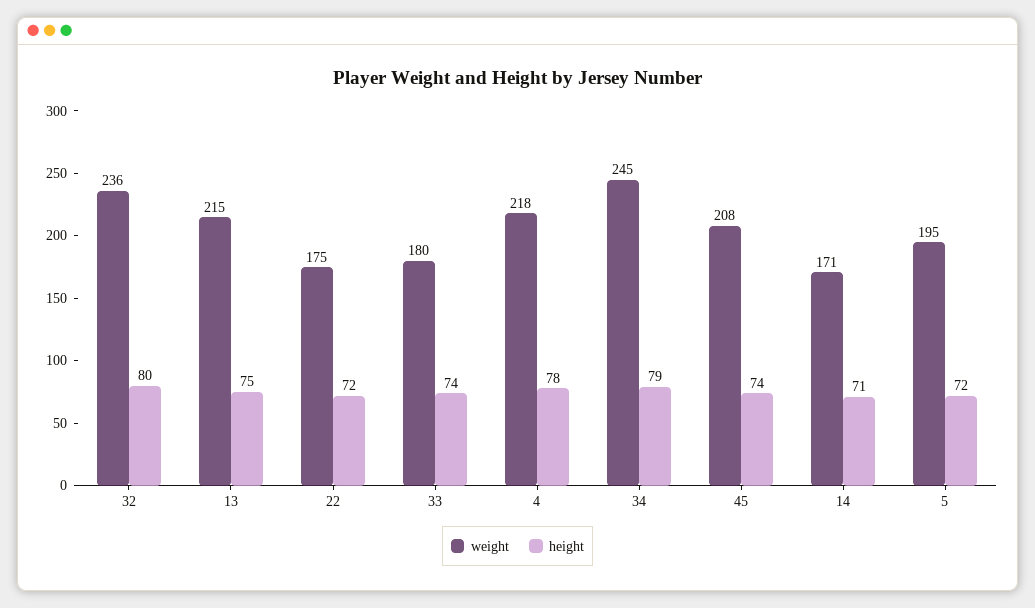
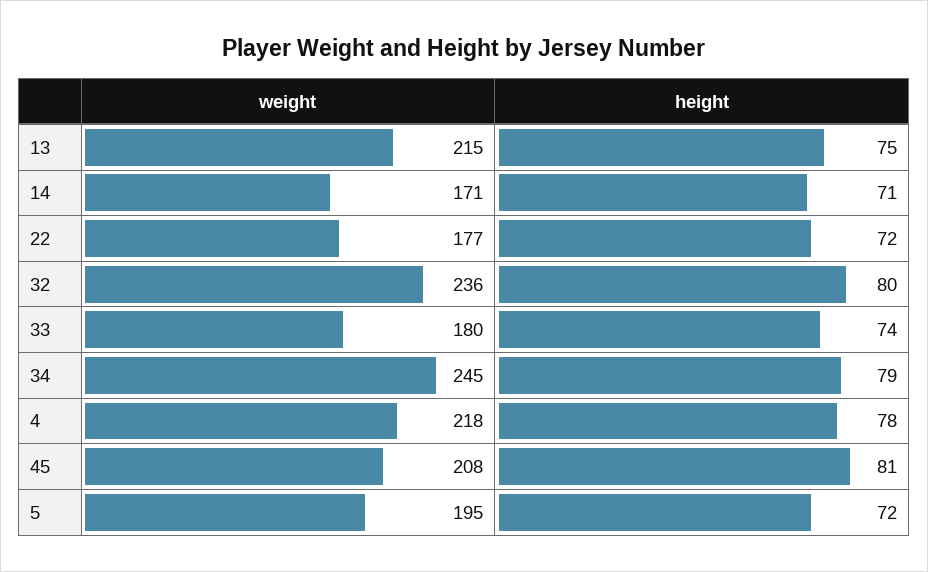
weight, 22: 175 -> 177
height, 45: 74 -> 81

